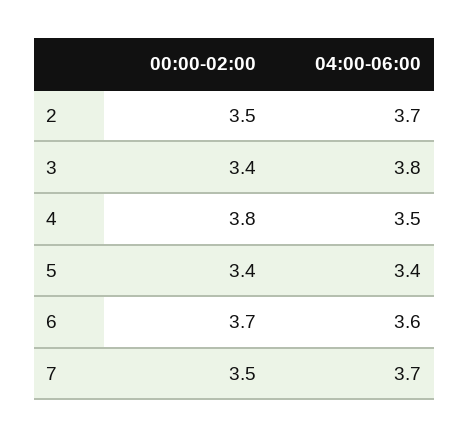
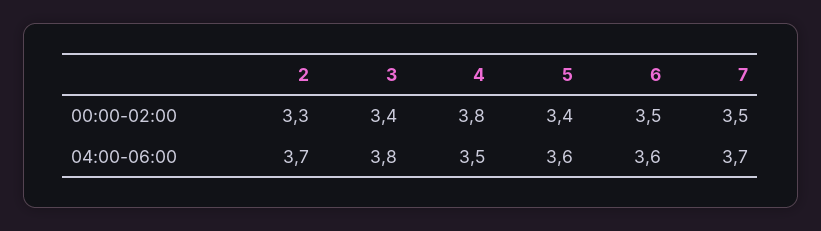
00:00-02:00, 2: 3.5 -> 3.3
04:00-06:00, 5: 3.4 -> 3.6
00:00-02:00, 6: 3.7 -> 3.5

